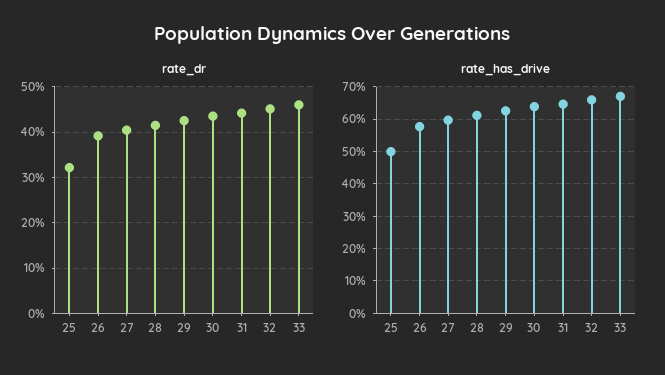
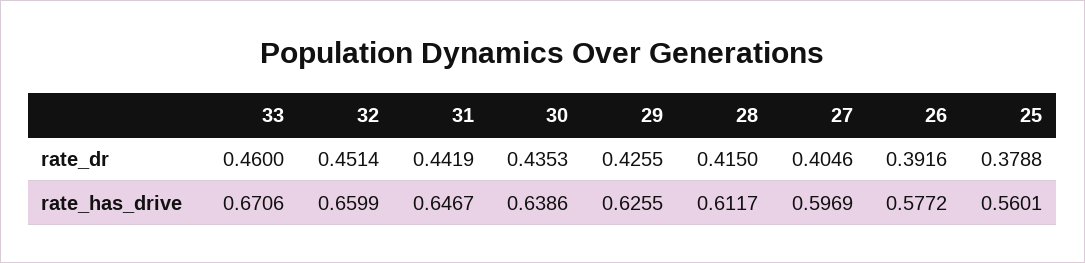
rate_dr, 25: 0.32 -> 0.3788
rate_has_drive, 25: 0.5 -> 0.5601

